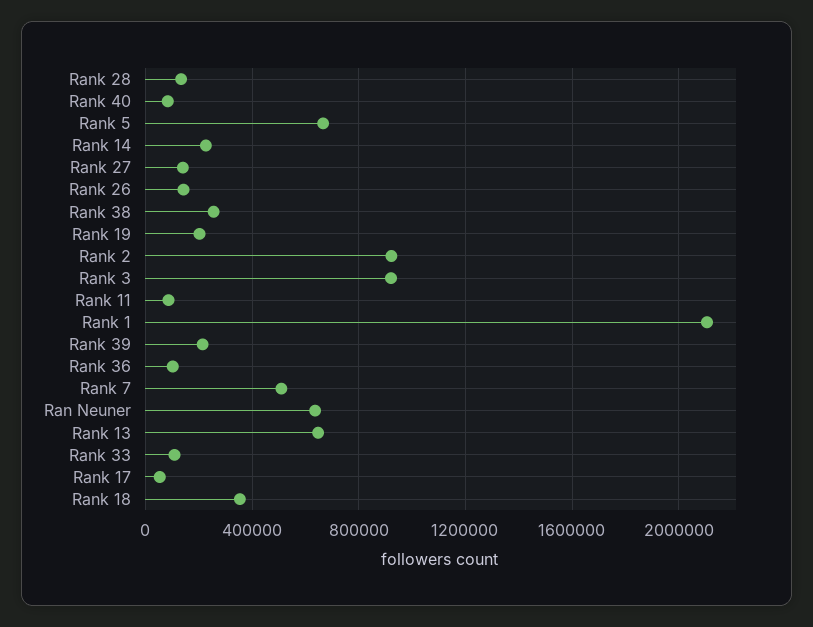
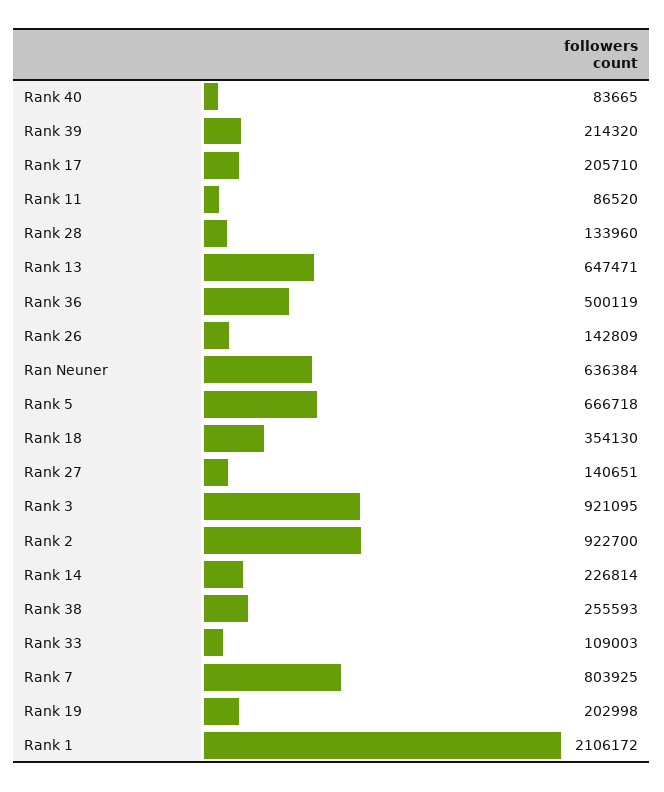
Rank 36: 100000 -> 500119
Rank 7: 500000 -> 803925
Rank 17: 50000 -> 205710

